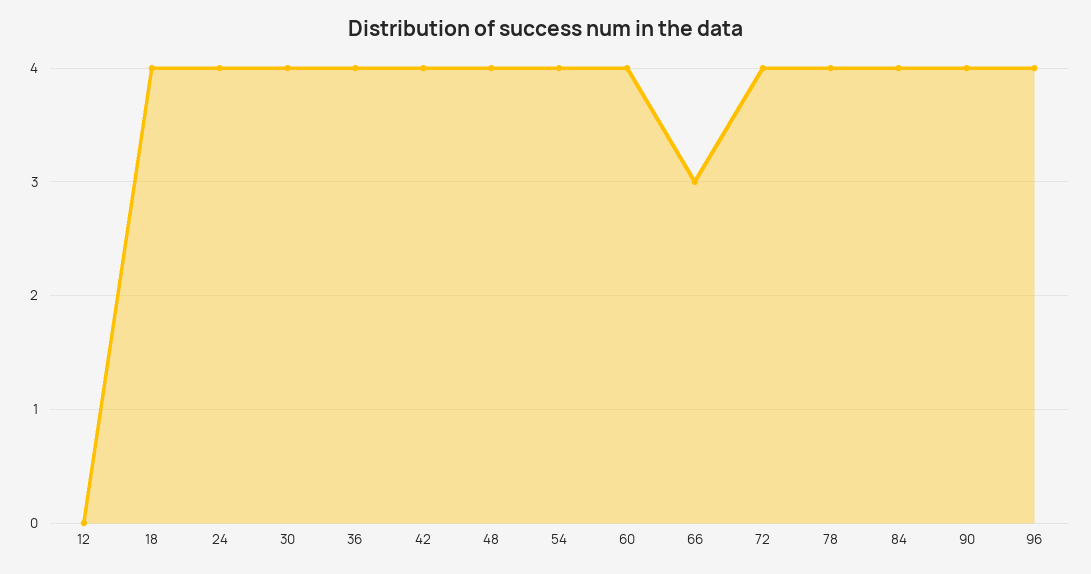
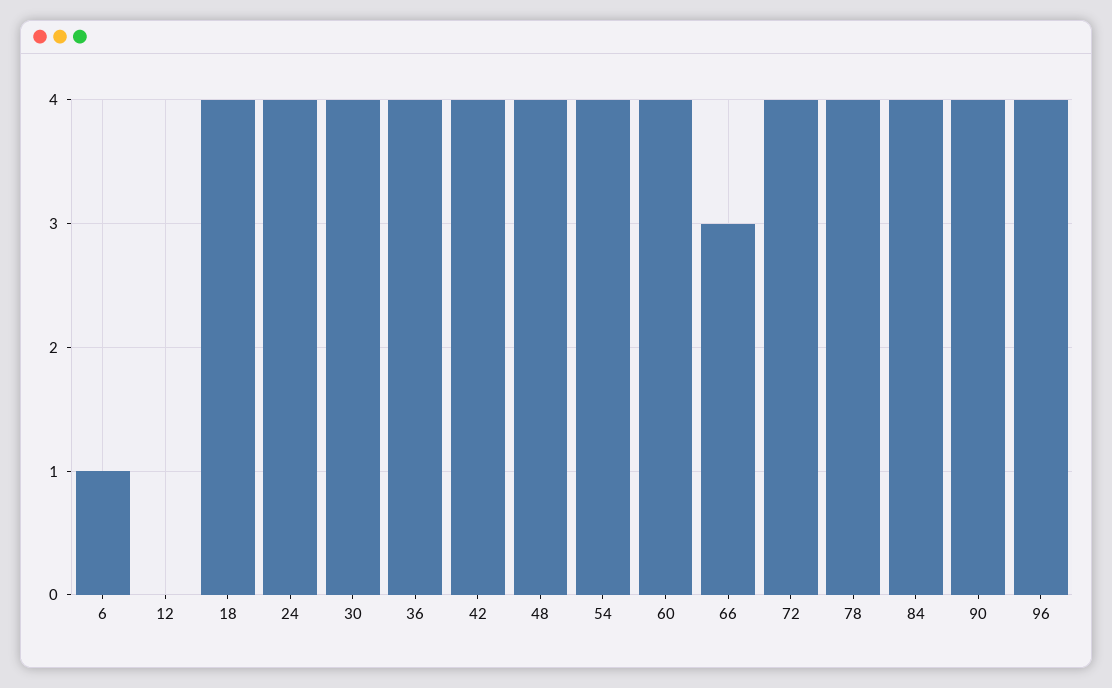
6: none -> 1

